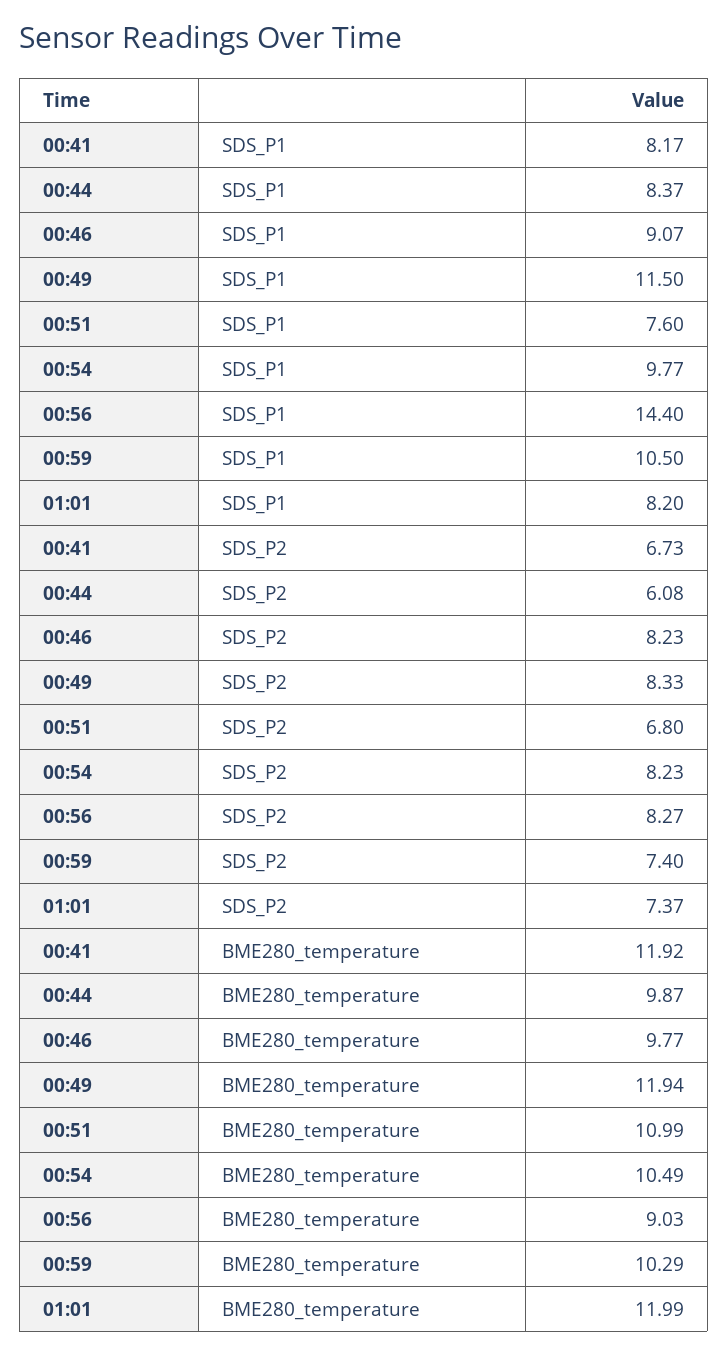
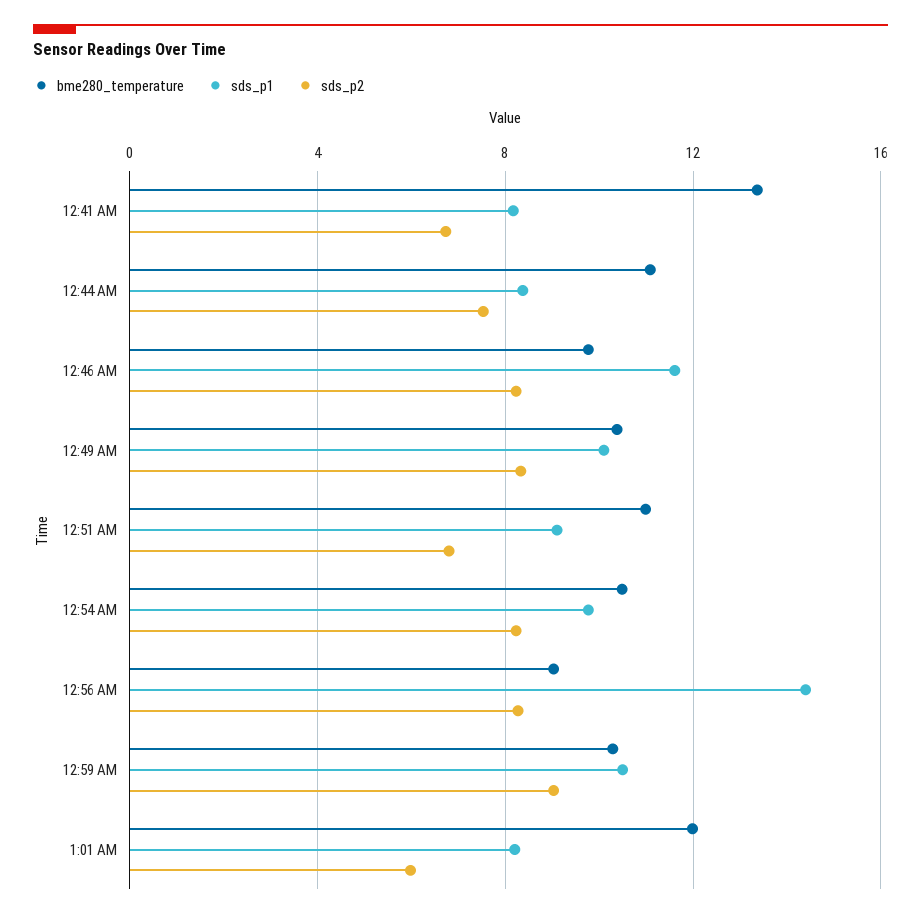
SDS_P1, 00:46: 9.07 -> 11.5
SDS_P1, 00:49: 11.5 -> 10
SDS_P1, 00:51: 7.6 -> 9
SDS_P2, 00:44: 6.08 -> 7.5
SDS_P2, 00:59: 7.4 -> 9
SDS_P2, 01:01: 7.37 -> 6
BME280_temperature, 00:41: 11.92 -> 13.5
BME280_temperature, 00:44: 9.87 -> 11
BME280_temperature, 00:49: 11.94 -> 10.5

